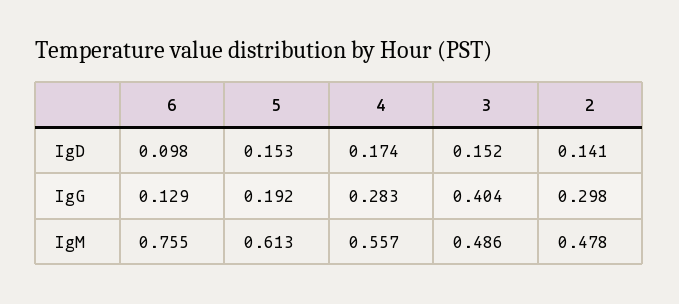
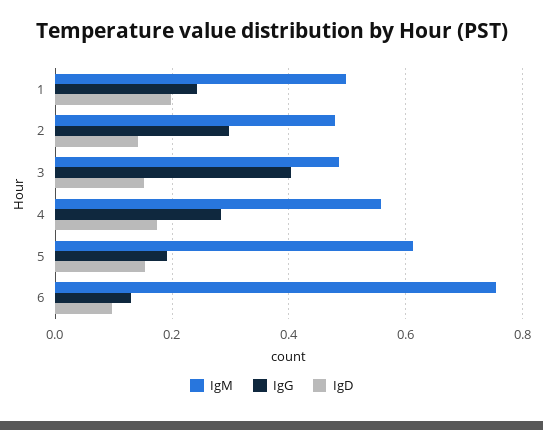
IgM, 1: none -> 0.5
IgG, 1: none -> 0.24
IgD, 1: none -> 0.2

